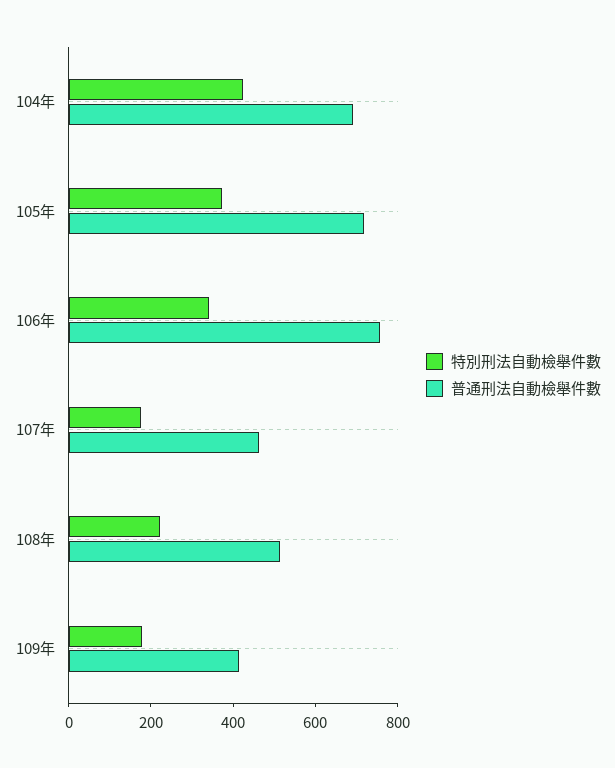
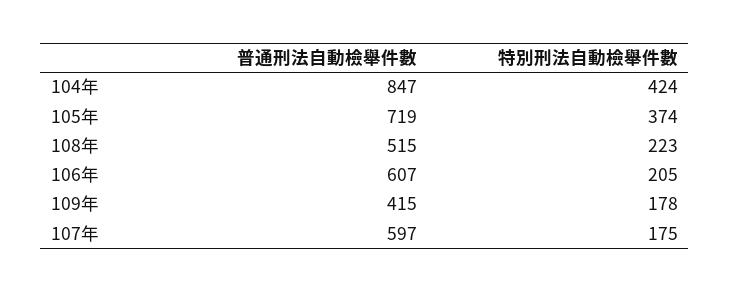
普通刑法自動檢舉件數, 104年: 700 -> 847
特別刑法自動檢舉件數, 106年: 350 -> 205
普通刑法自動檢舉件數, 106年: 750 -> 607
普通刑法自動檢舉件數, 107年: 450 -> 597

